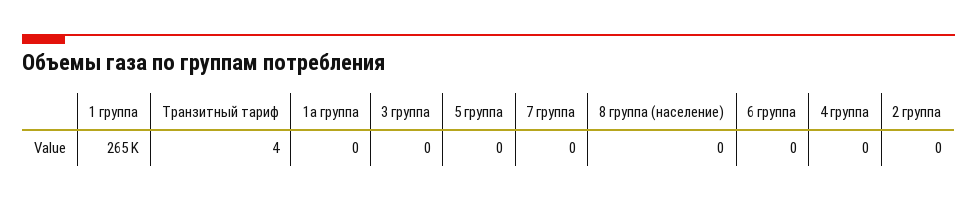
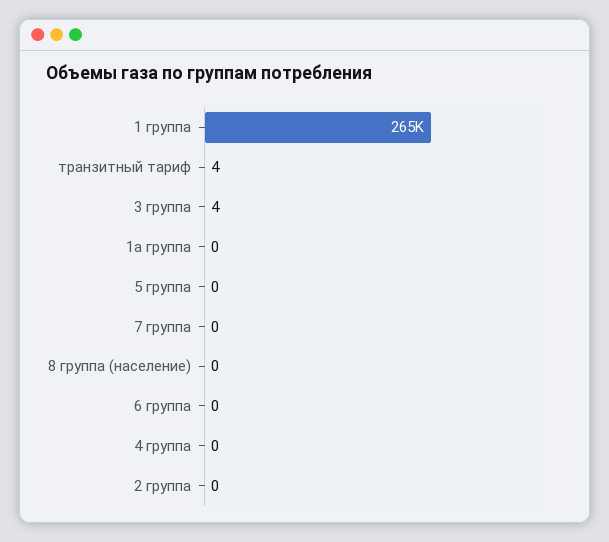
3 группа: 0 -> 4

